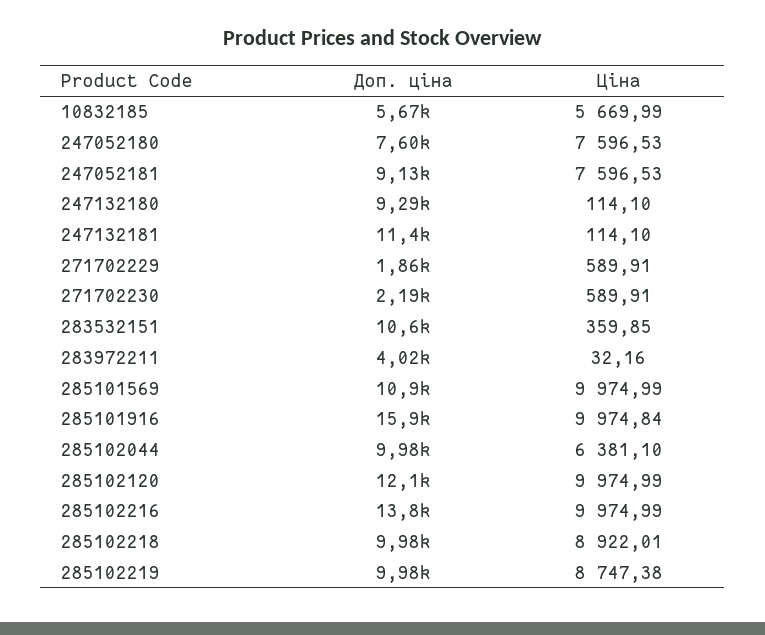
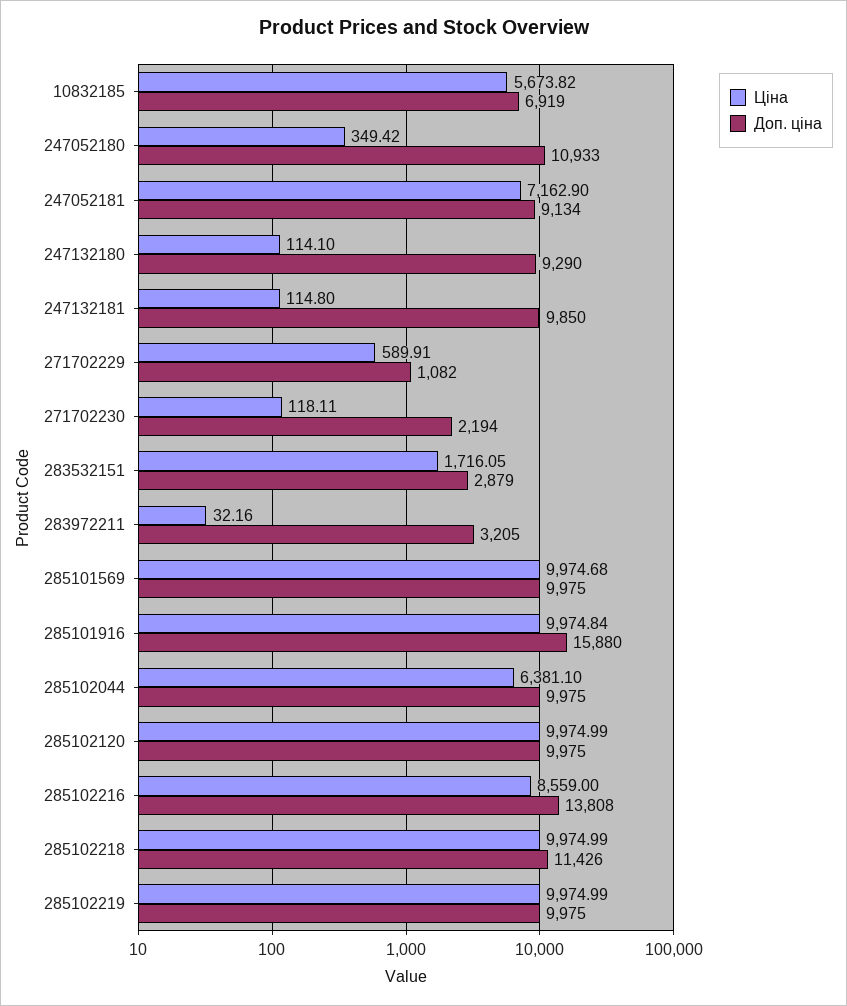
Доп. ціна, 10832185: 5670 -> 6919
Ціна, 10832185: 5669.99 -> 5673.82
Доп. ціна, 247052180: 7600 -> 10933
Ціна, 247052180: 7596.53 -> 349.42
Ціна, 247052181: 7596.53 -> 7162.9
Доп. ціна, 247132181: 11400 -> 9850
Ціна, 247132181: 114.1 -> 114.8
Доп. ціна, 271702229: 1860 -> 1082
Ціна, 271702230: 589.91 -> 118.11
Доп. ціна, 283532151: 10600 -> 2879
Ціна, 283532151: 359.85 -> 1716.05
Доп. ціна, 283972211: 4020 -> 3205
Доп. ціна, 285101569: 10900 -> 9975
Ціна, 285101569: 9974.99 -> 9974.68
Доп. ціна, 285102120: 12100 -> 9975
Ціна, 285102216: 9974.99 -> 8559
Доп. ціна, 285102218: 9980 -> 11426
Ціна, 285102218: 8922.01 -> 9974.99
Ціна, 285102219: 8747.38 -> 9974.99

